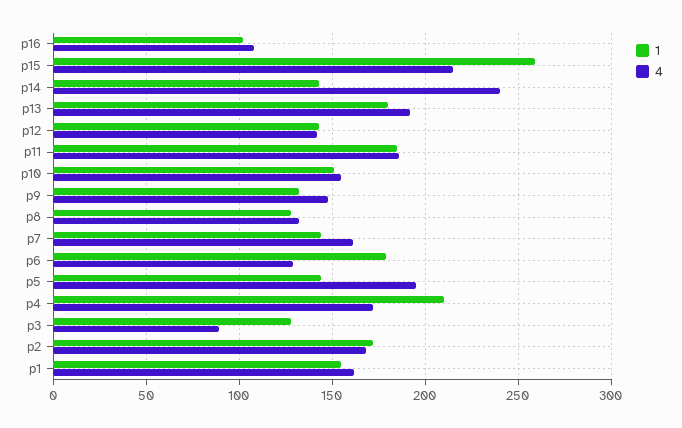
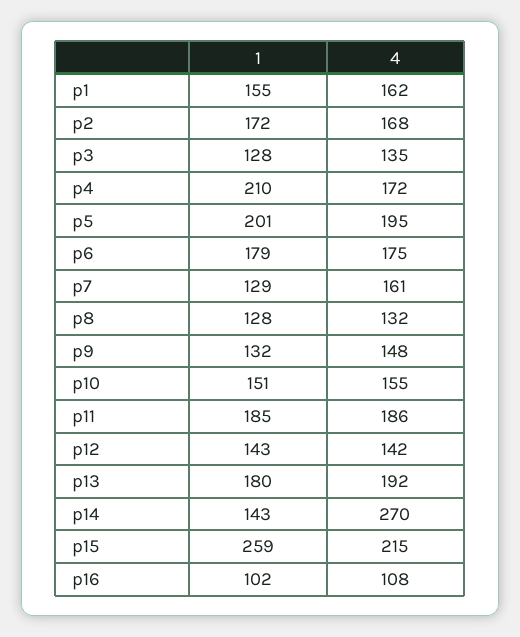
4, p14: 240 -> 270
1, p7: 145 -> 129
4, p6: 130 -> 175
1, p5: 145 -> 201
4, p3: 90 -> 135

